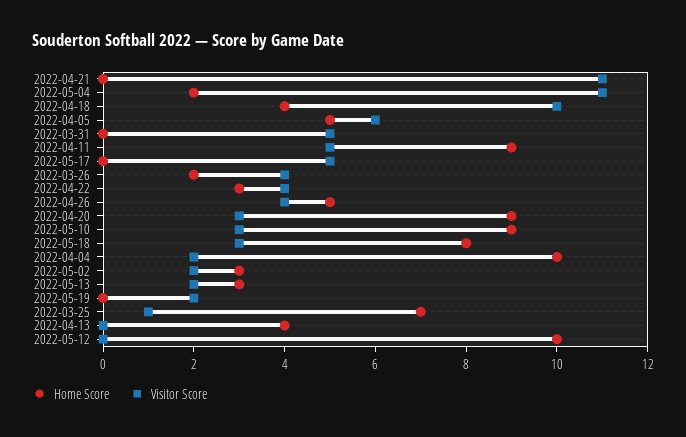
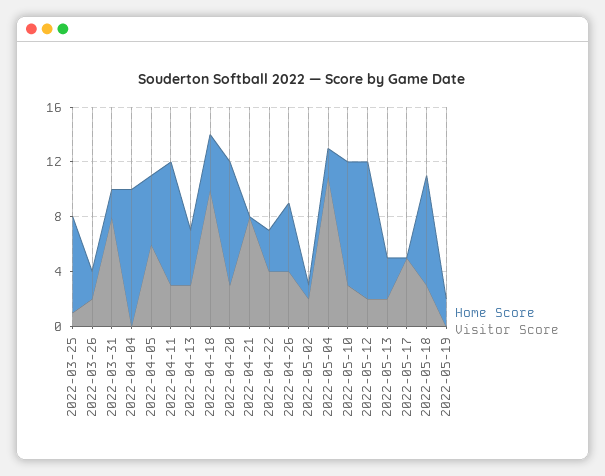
Visitor Score, 2022-04-21: 11 -> 8
Home Score, 2022-03-31: 0 -> 2
Visitor Score, 2022-03-31: 5 -> 8
Visitor Score, 2022-04-11: 5 -> 3
Visitor Score, 2022-03-26: 4 -> 2
Visitor Score, 2022-04-04: 2 -> 0
Home Score, 2022-05-02: 3 -> 1
Home Score, 2022-05-19: 0 -> 2
Visitor Score, 2022-05-19: 2 -> 0
Visitor Score, 2022-04-13: 0 -> 3
Visitor Score, 2022-05-12: 0 -> 2

